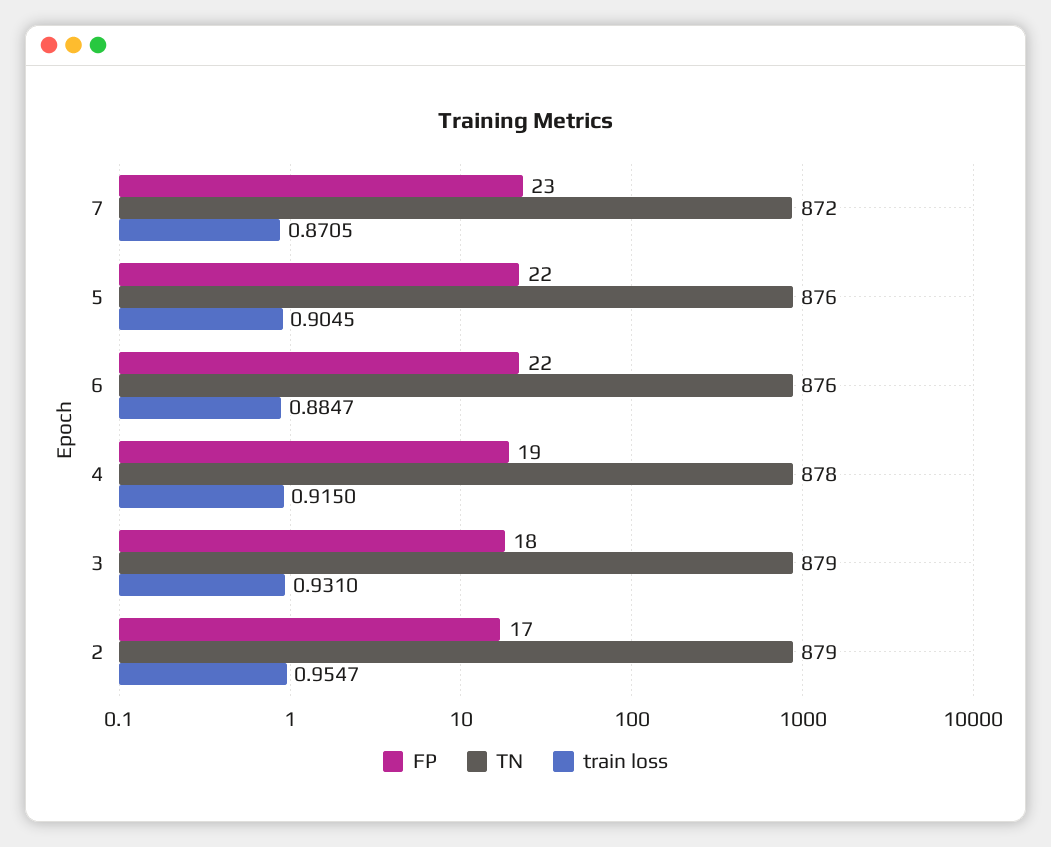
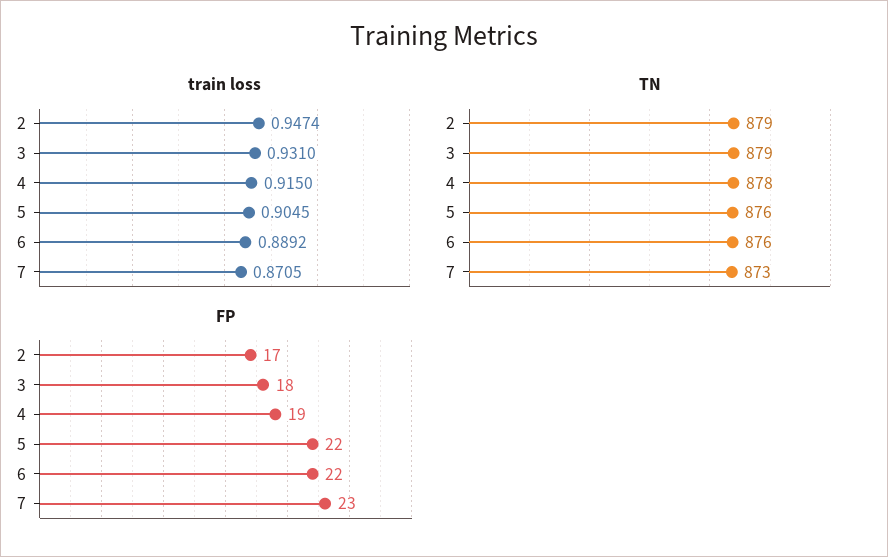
TN, 7: 872 -> 873
train loss, 6: 0.8847 -> 0.8892
train loss, 2: 0.9547 -> 0.9474

